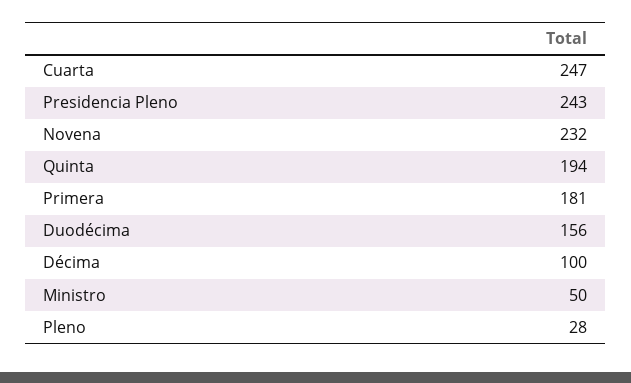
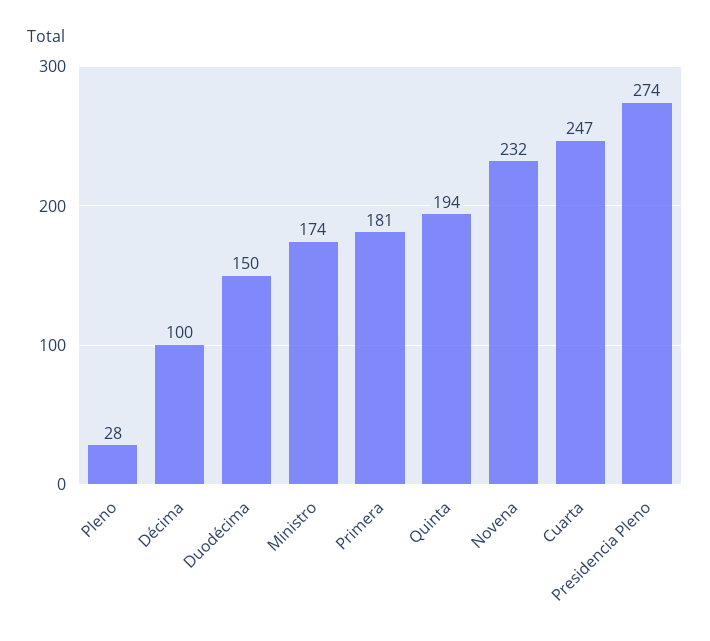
Presidencia Pleno: 243 -> 274
Duodécima: 156 -> 150
Ministro: 50 -> 174

